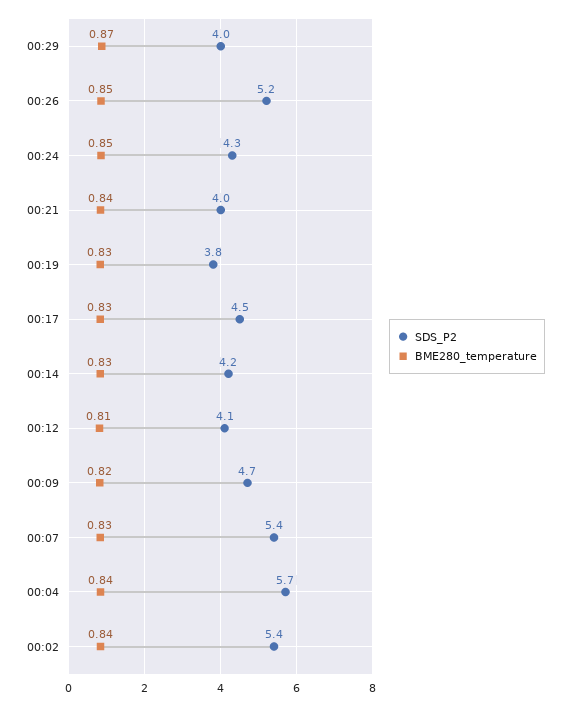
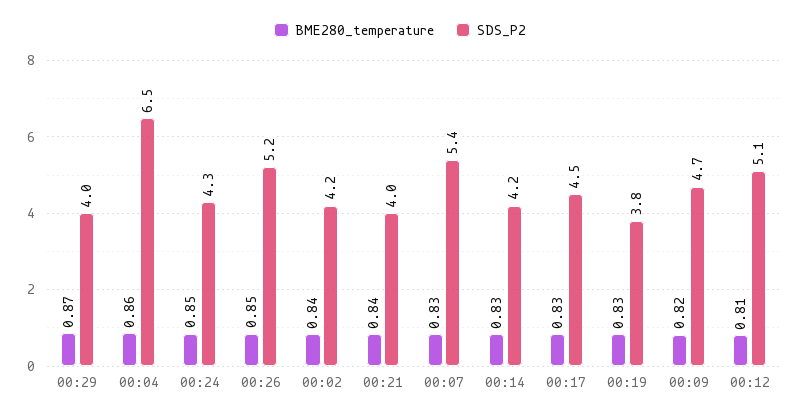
SDS_P2, 00:12: 4.1 -> 5.1
SDS_P2, 00:04: 5.7 -> 6.5
BME280_temperature, 00:04: 0.84 -> 0.86
SDS_P2, 00:02: 5.4 -> 4.2

